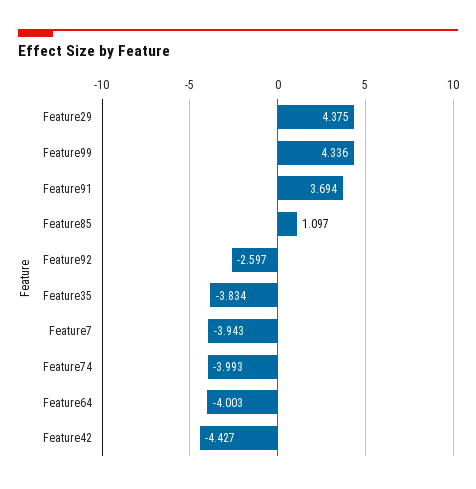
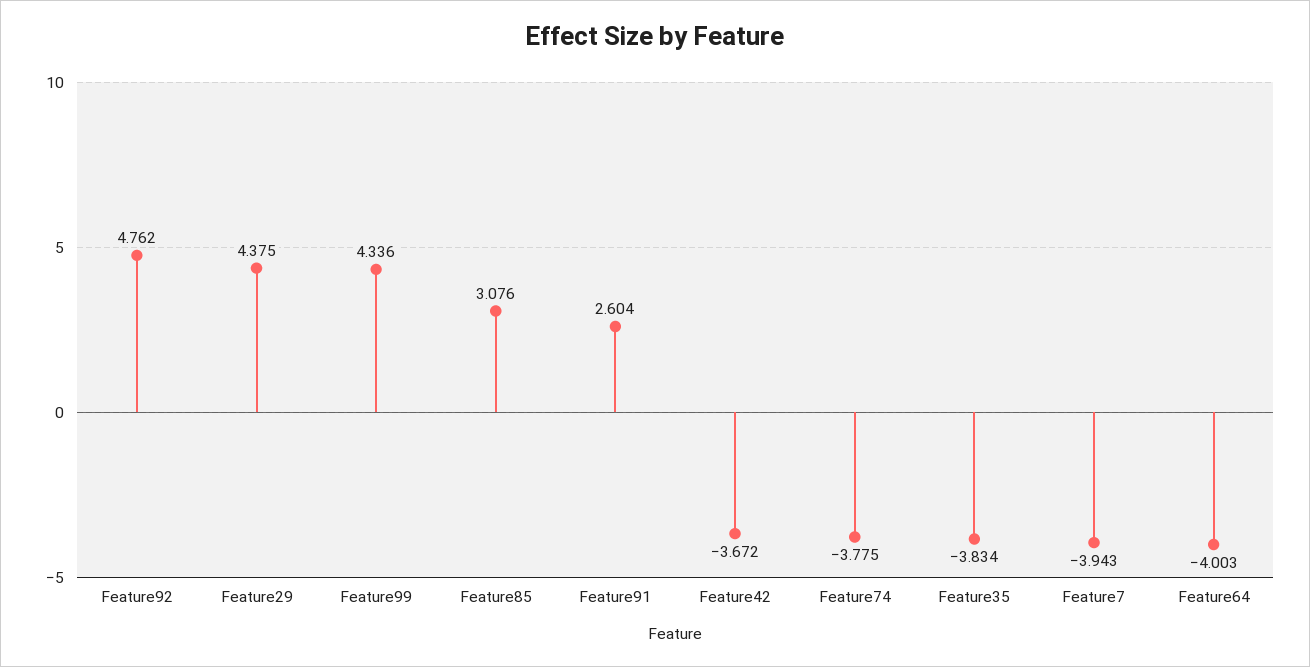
Feature91: 3.694 -> 2.604
Feature85: 1.097 -> 3.076
Feature92: -2.597 -> 4.762
Feature74: -3.993 -> -3.775
Feature42: -4.427 -> -3.672

